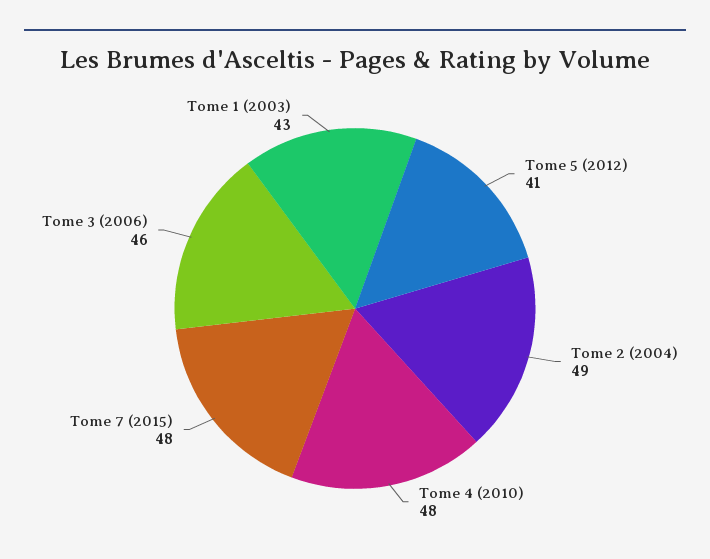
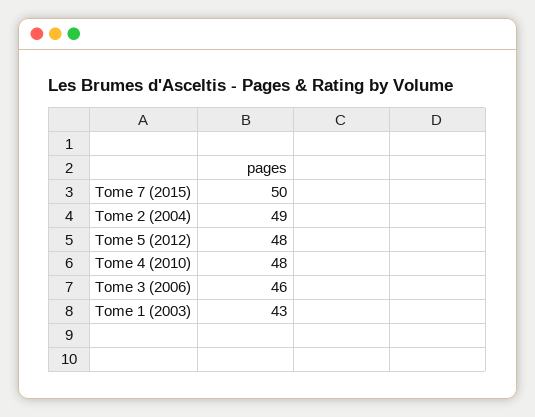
Tome 5 (2012): 41 -> 48
Tome 7 (2015): 48 -> 50

